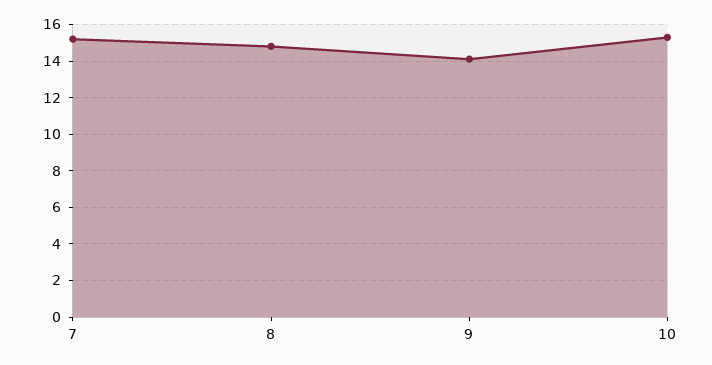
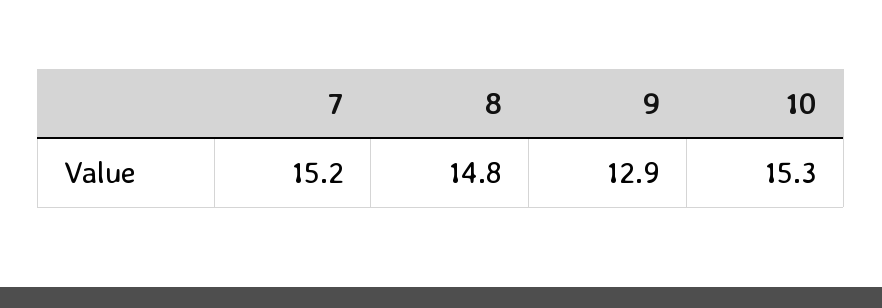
9: 14 -> 12.9

